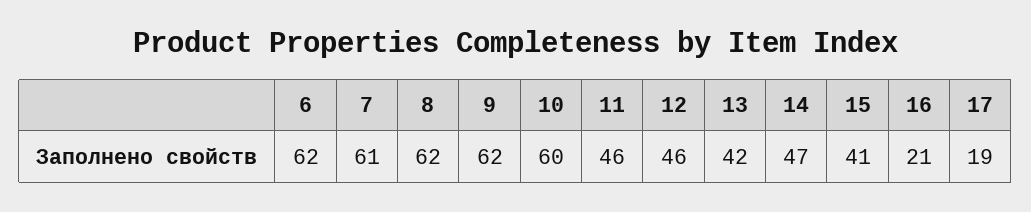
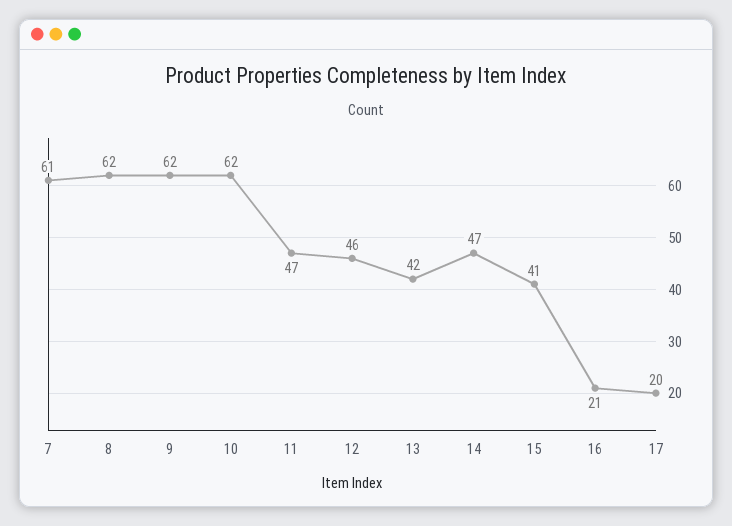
6: 62 -> none
10: 60 -> 62
11: 46 -> 47
17: 19 -> 20

